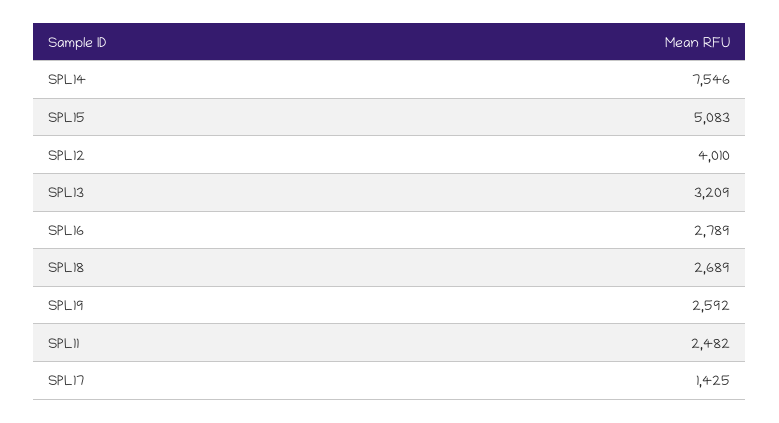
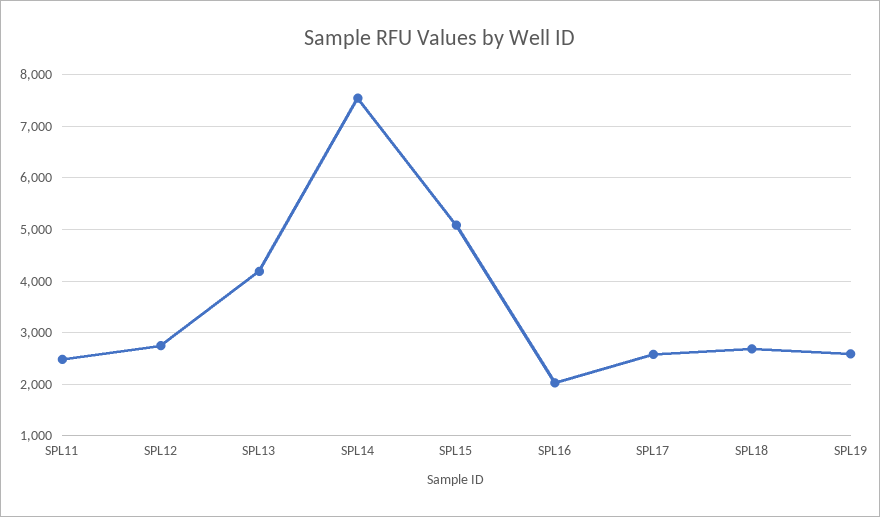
SPL12: 4010 -> 2800
SPL13: 3209 -> 4200
SPL16: 2789 -> 2000
SPL17: 1425 -> 2600

